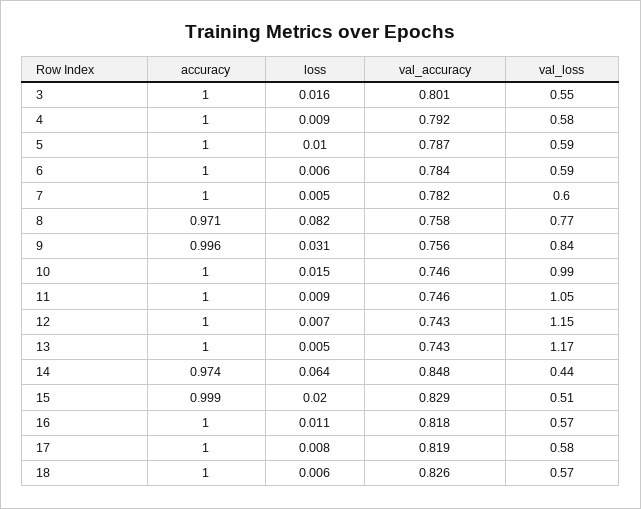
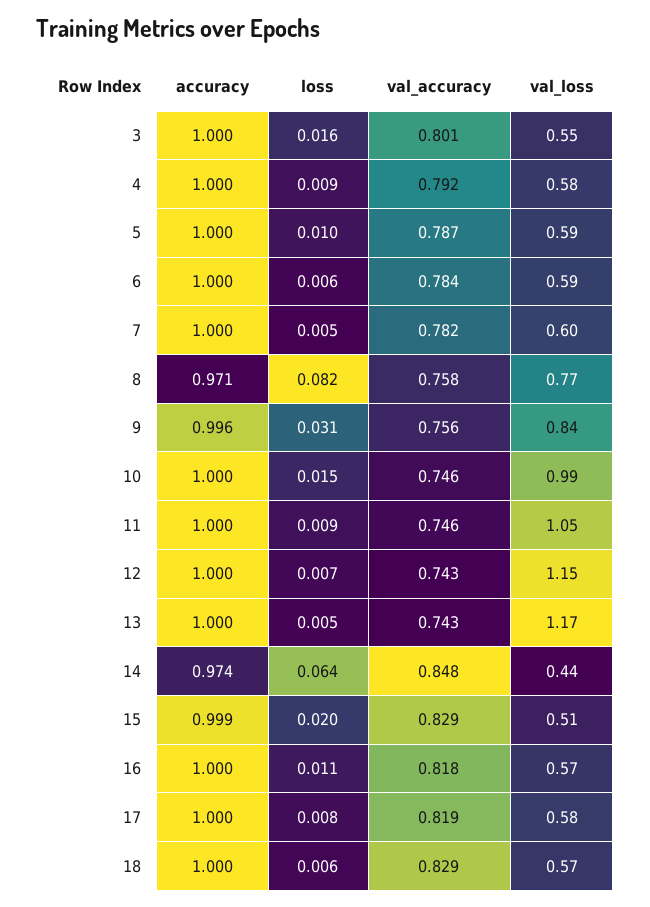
val_accuracy, 18: 0.826 -> 0.829

